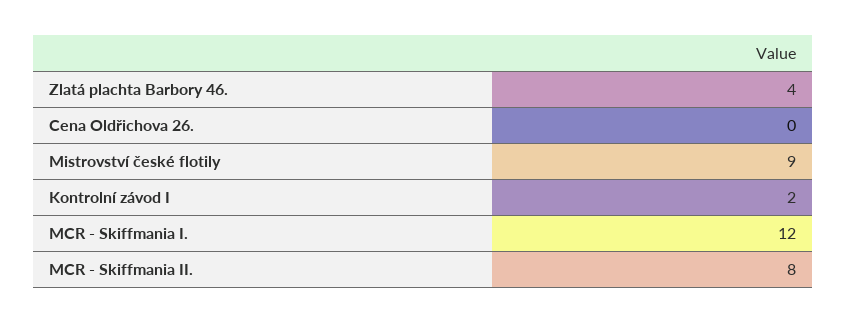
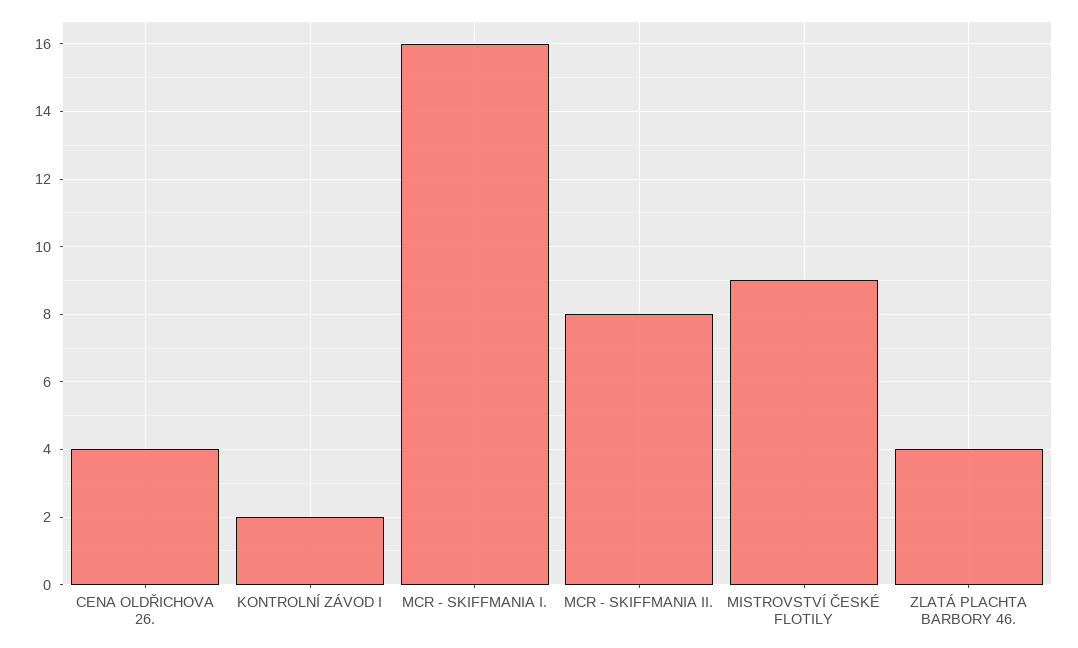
Cena Oldřichova 26.: 0 -> 4
MCR - Skiffmania I.: 12 -> 16

